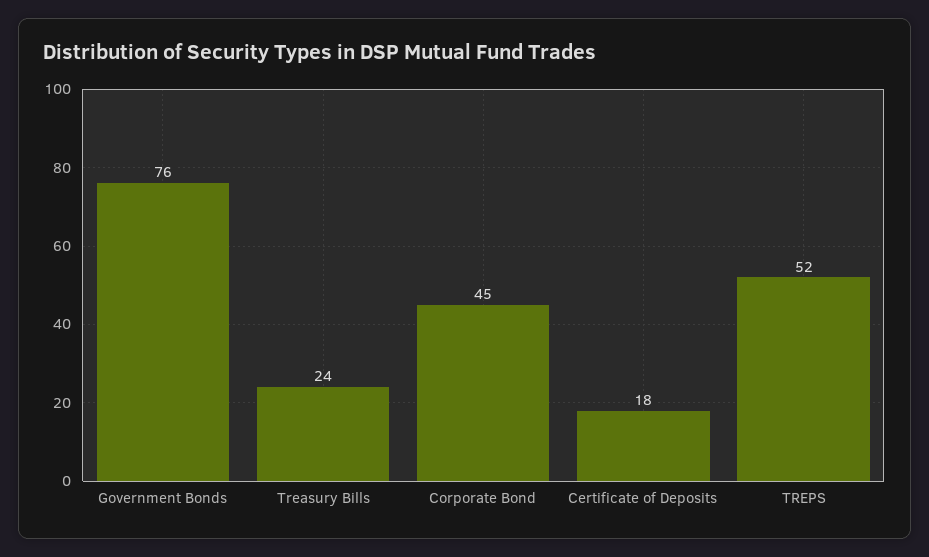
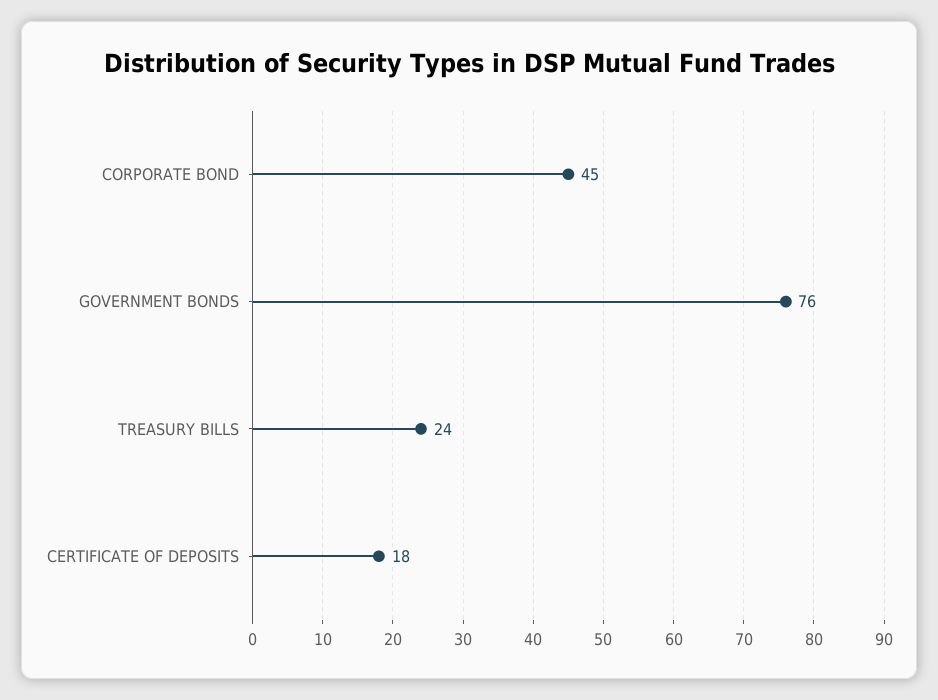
TREPS: 52 -> none

